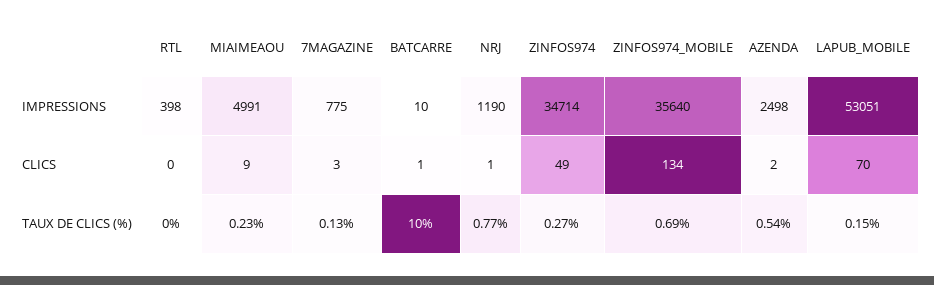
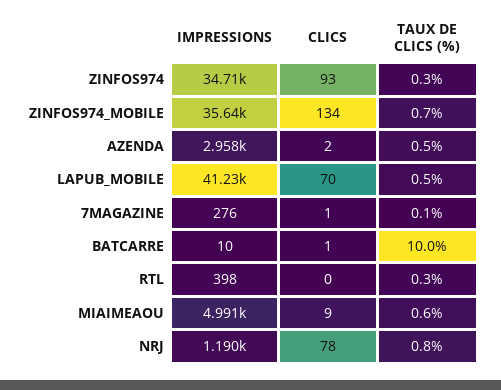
7MAGAZINE, IMPRESSIONS: 775 -> 276
AZENDA, IMPRESSIONS: 2498 -> 2958
LAPUB_MOBILE, IMPRESSIONS: 53051 -> 41230
7MAGAZINE, CLICS: 3 -> 1
NRJ, CLICS: 1 -> 78
ZINFOS974, CLICS: 49 -> 93
RTL, TAUX DE CLICS (%): 0 -> 0.3
MIAIMEAOU, TAUX DE CLICS (%): 0.23 -> 0.6
LAPUB_MOBILE, TAUX DE CLICS (%): 0.15 -> 0.5

